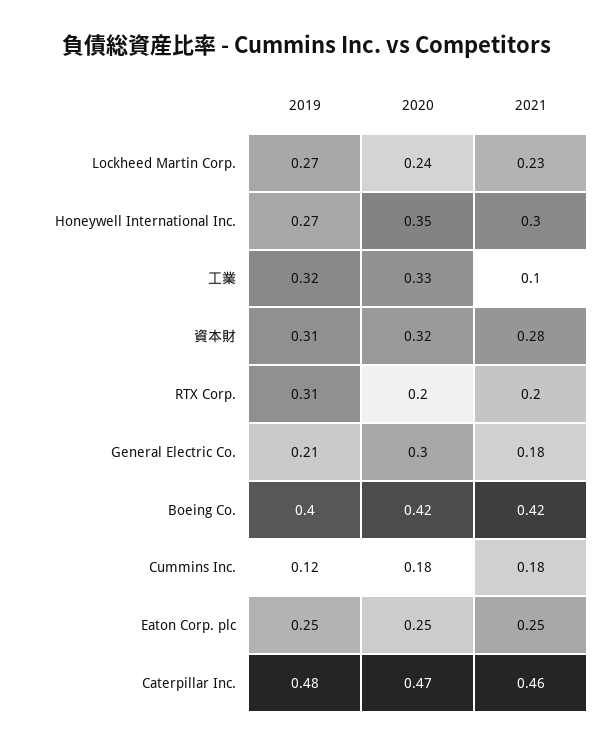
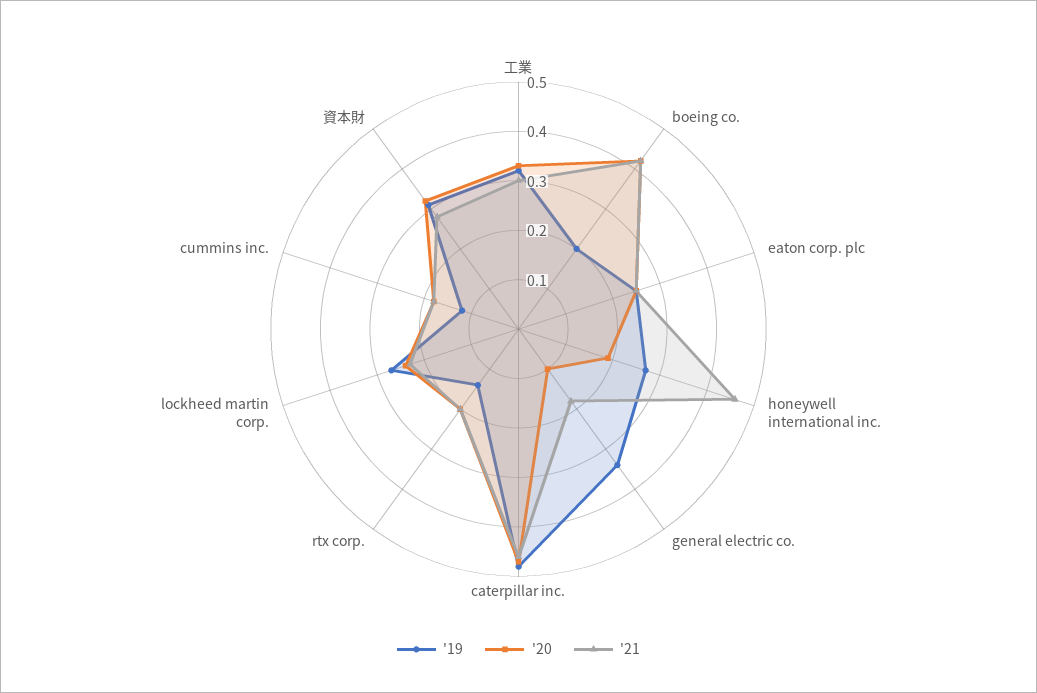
2020, Honeywell International Inc.: 0.35 -> 0.2
2021, Honeywell International Inc.: 0.3 -> 0.45
2021, 工業: 0.1 -> 0.3
2019, RTX Corp.: 0.31 -> 0.15
2019, General Electric Co.: 0.21 -> 0.35
2020, General Electric Co.: 0.3 -> 0.1
2019, Boeing Co.: 0.4 -> 0.2

